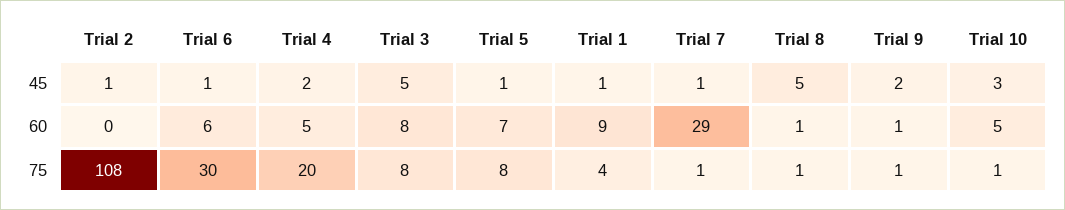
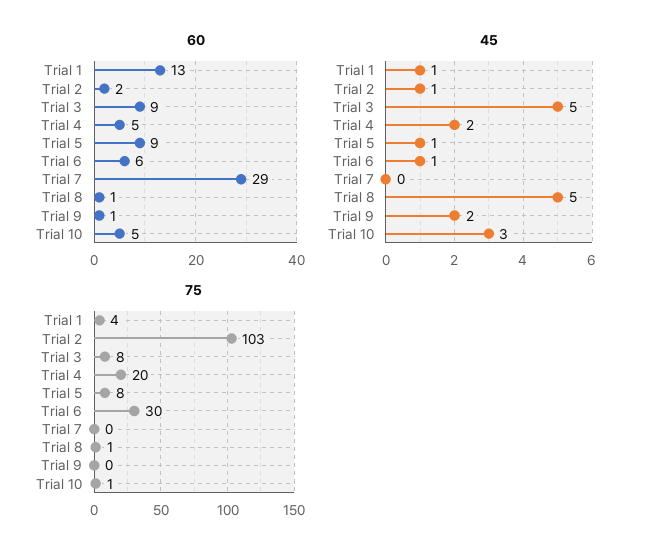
45, Trial 7: 1 -> 0
60, Trial 2: 0 -> 2
60, Trial 3: 8 -> 9
60, Trial 5: 7 -> 9
60, Trial 1: 9 -> 13
75, Trial 2: 108 -> 103
75, Trial 7: 1 -> 0
75, Trial 9: 1 -> 0

